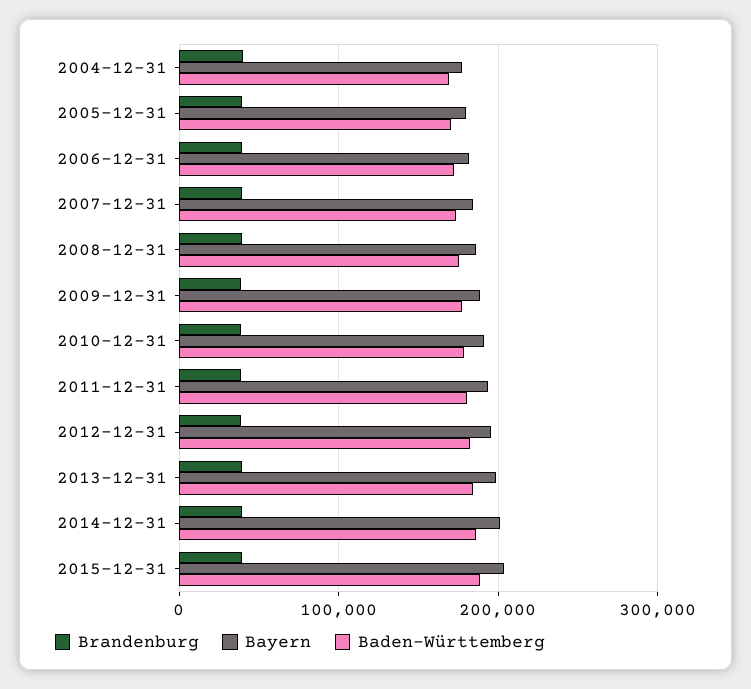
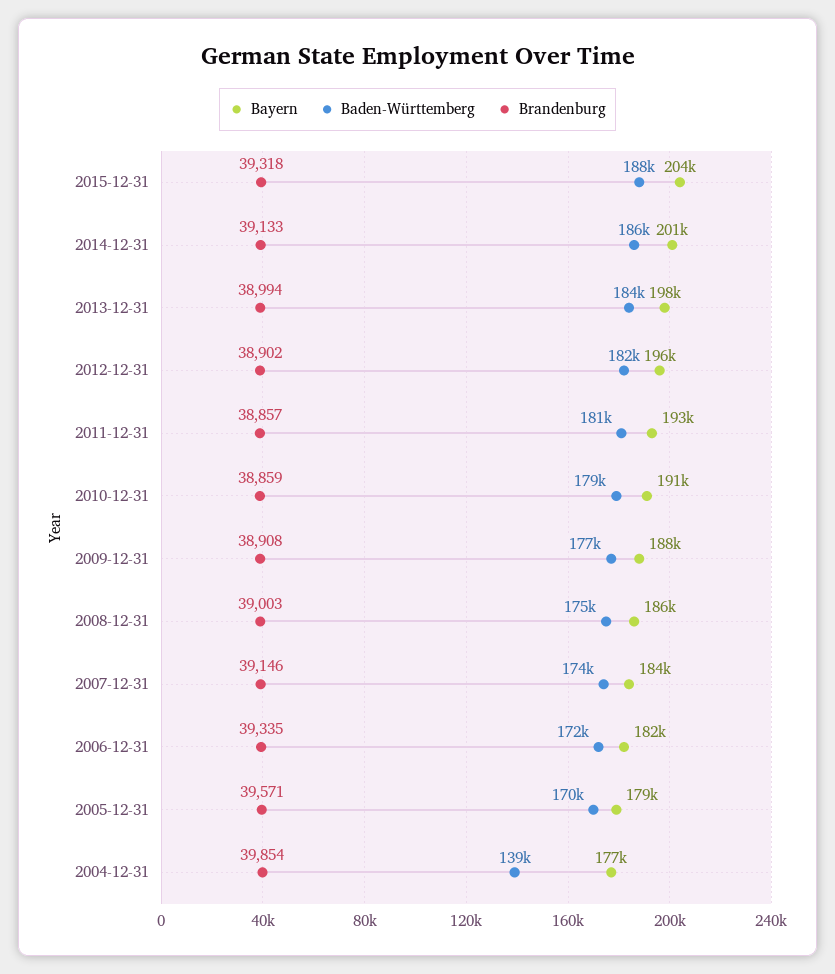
Baden-Württemberg, 2004-12-31: 170000 -> 139000

